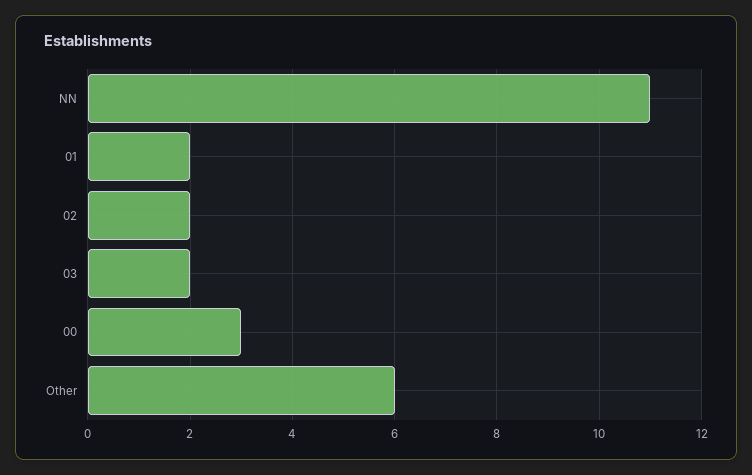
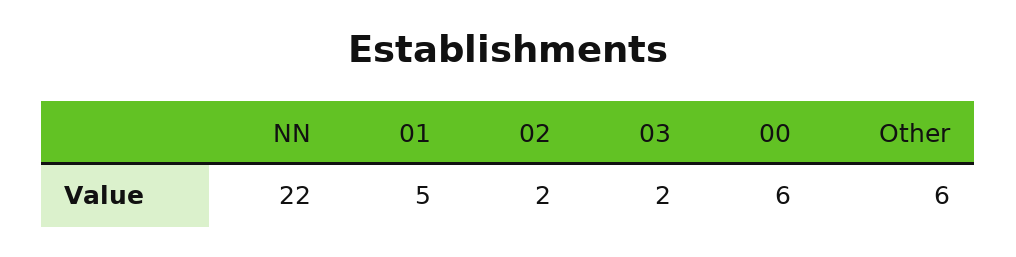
NN: 11 -> 22
01: 2 -> 5
00: 3 -> 6

